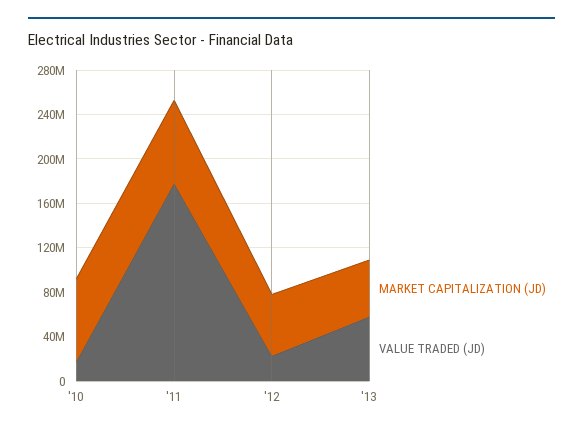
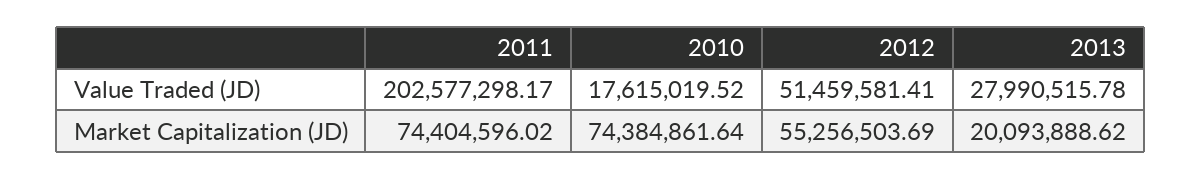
VALUE TRADED (JD), '11: 180000000 -> 202577298.17
VALUE TRADED (JD), '12: 20000000 -> 51459581.41
MARKET CAPITALIZATION (JD), '13: 50000000 -> 20093888.62
VALUE TRADED (JD), '13: 60000000 -> 27990515.78

